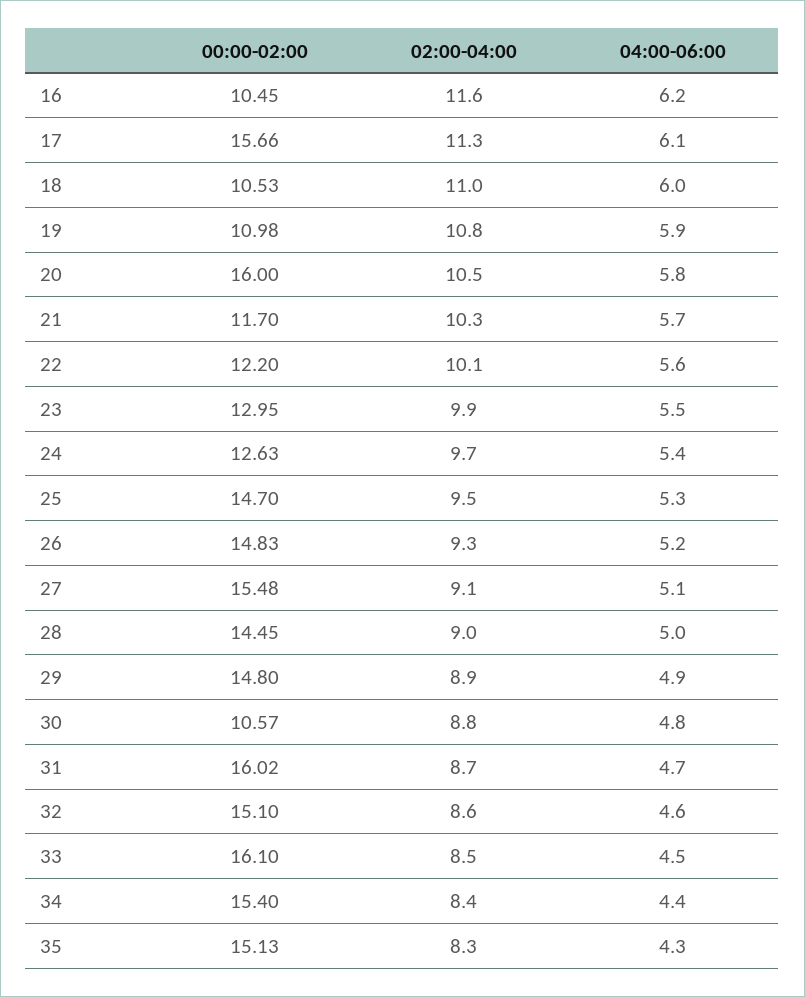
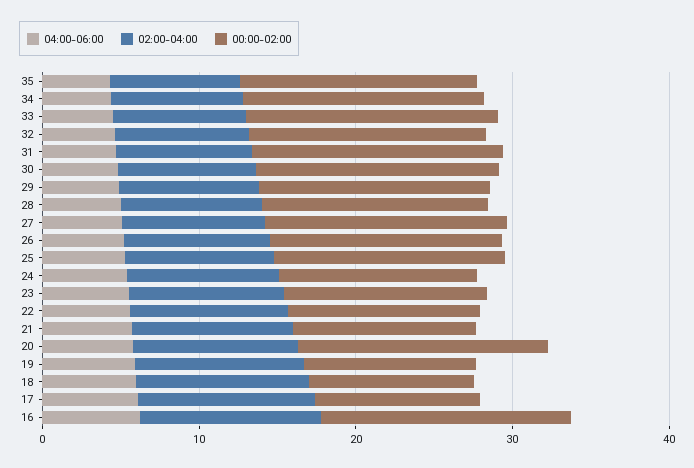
00:00-02:00, 16: 10.45 -> 16
00:00-02:00, 17: 15.66 -> 10
00:00-02:00, 30: 10.57 -> 16

